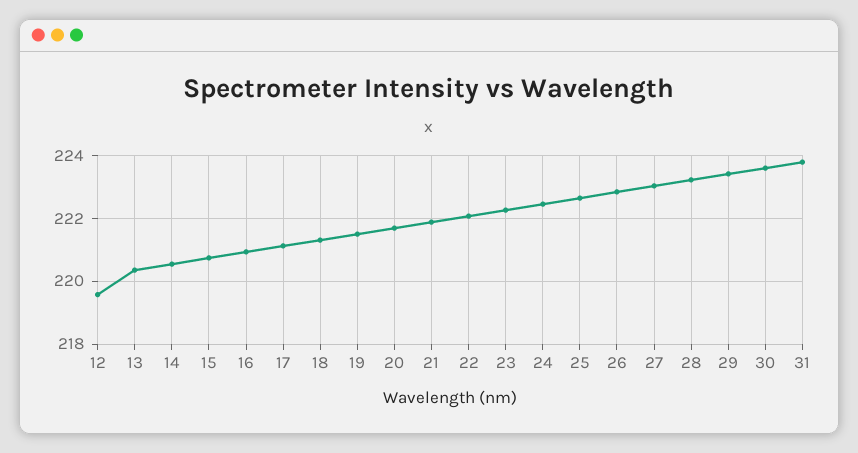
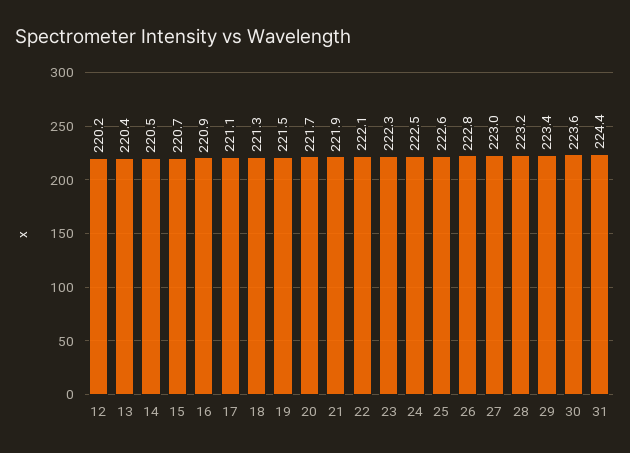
12: 219.6 -> 220.2
31: 223.8 -> 224.4

